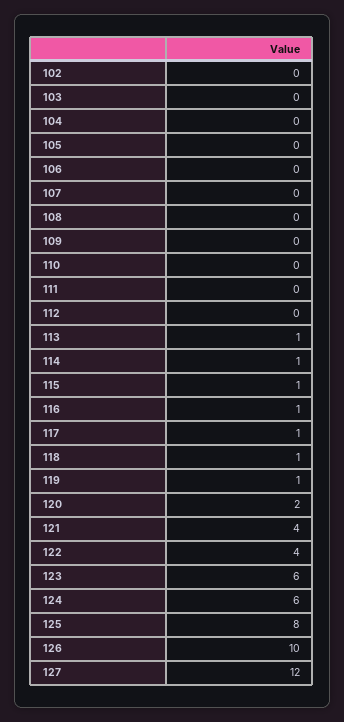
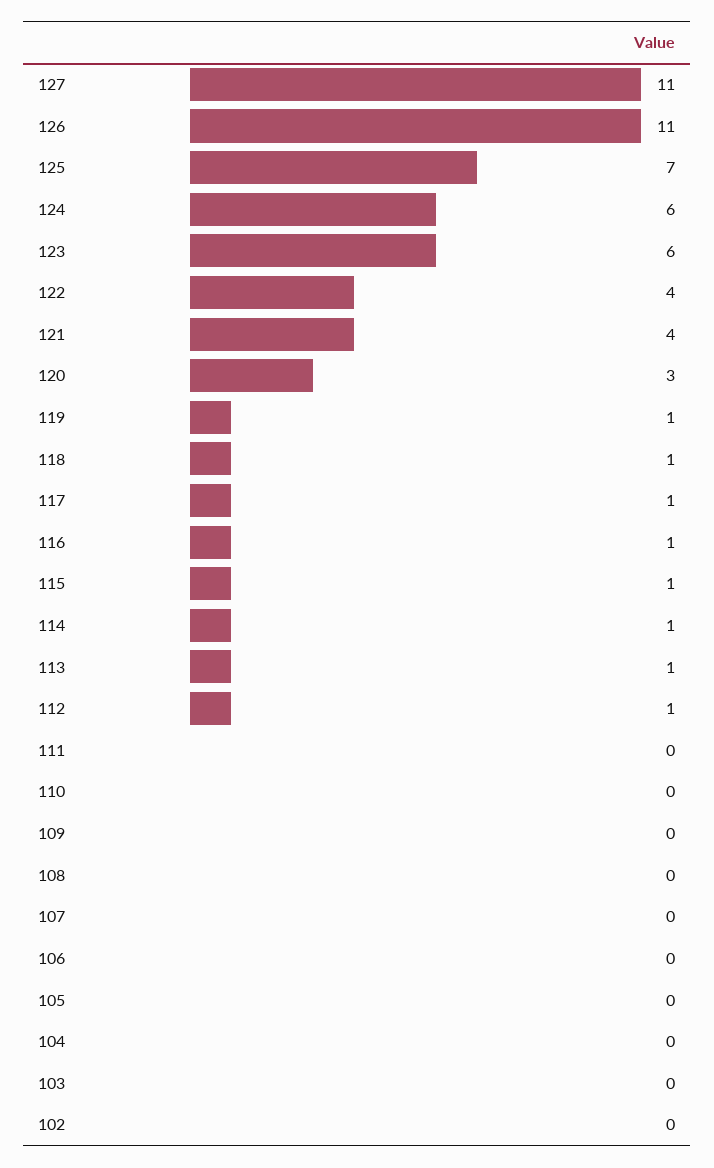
112: 0 -> 1
120: 2 -> 3
125: 8 -> 7
126: 10 -> 11
127: 12 -> 11

